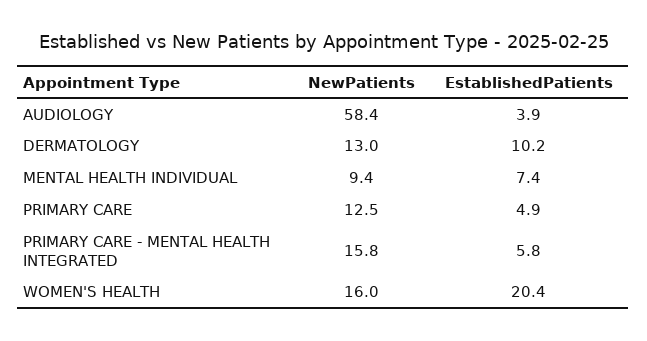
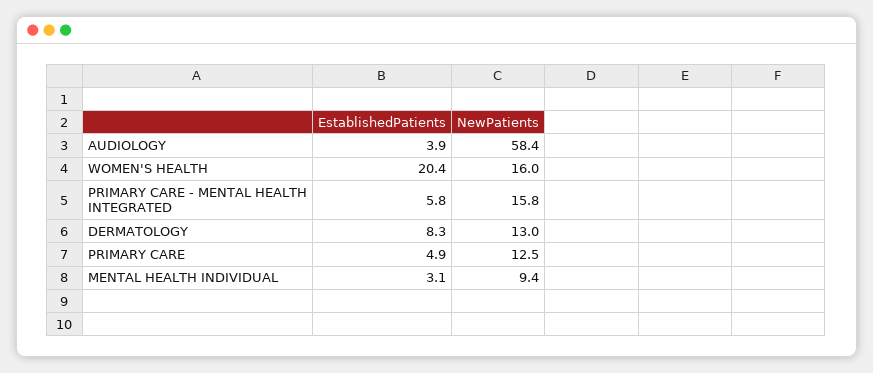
EstablishedPatients, DERMATOLOGY: 10.2 -> 8.3
EstablishedPatients, MENTAL HEALTH INDIVIDUAL: 7.4 -> 3.1

